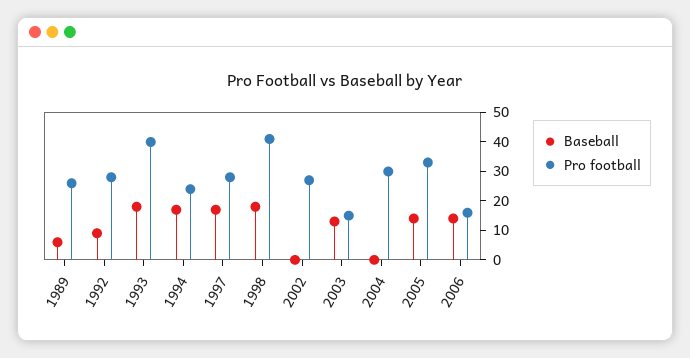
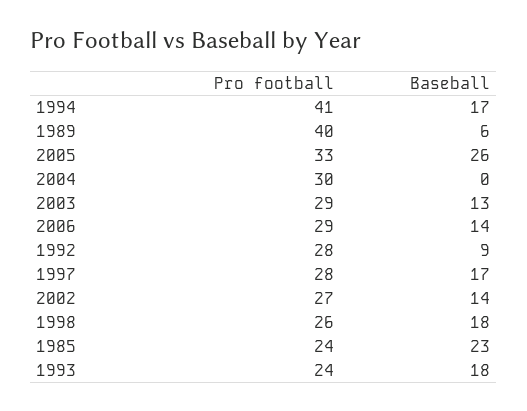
Pro football, 1989: 25 -> 40
Pro football, 1993: 40 -> 24
Pro football, 1994: 25 -> 41
Pro football, 1998: 40 -> 26
Baseball, 2002: 0 -> 14
Pro football, 2003: 15 -> 29
Baseball, 2005: 15 -> 26
Pro football, 2006: 15 -> 29
Pro football, 1985: none -> 24
Baseball, 1985: none -> 23

